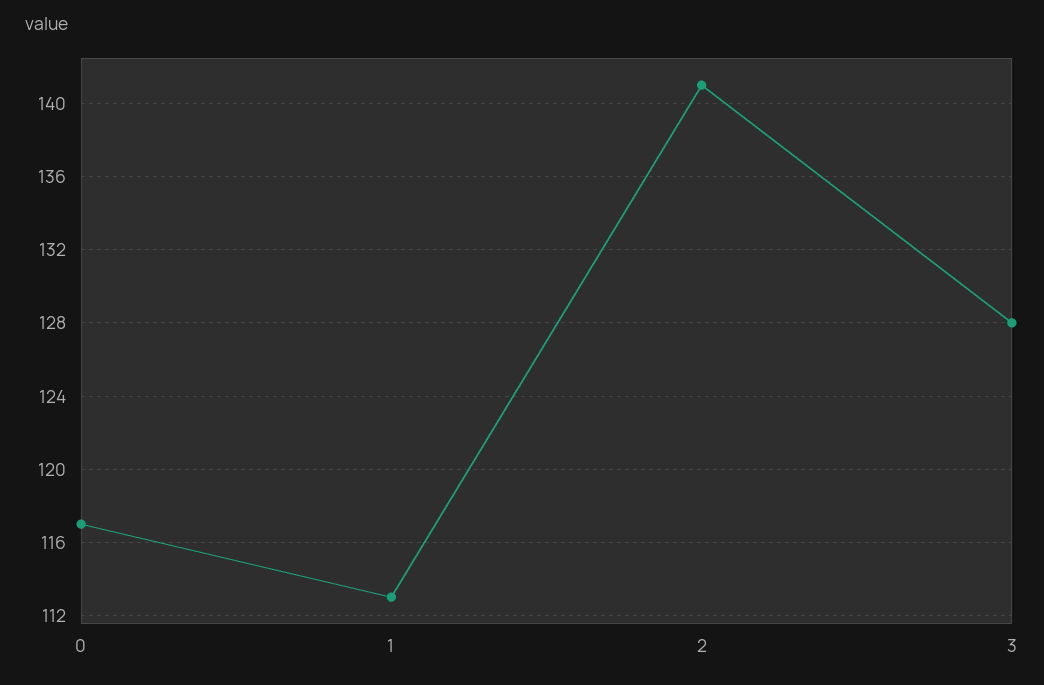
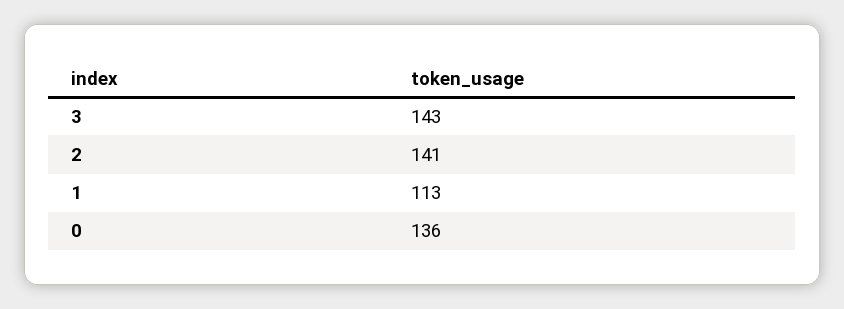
0: 117 -> 136
3: 128 -> 143

